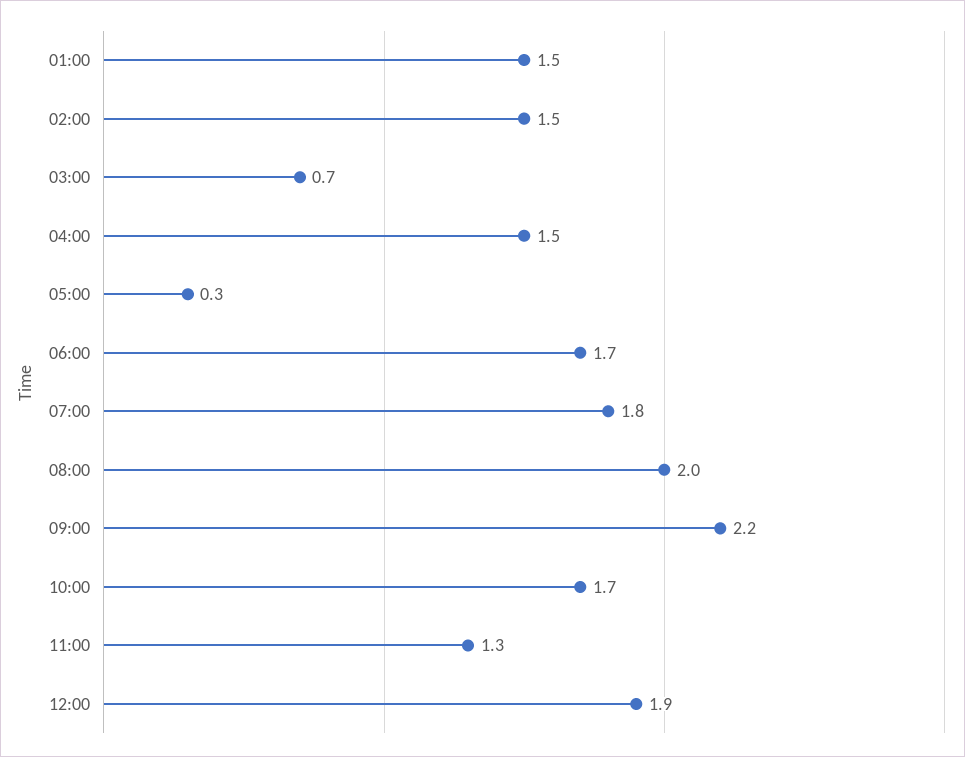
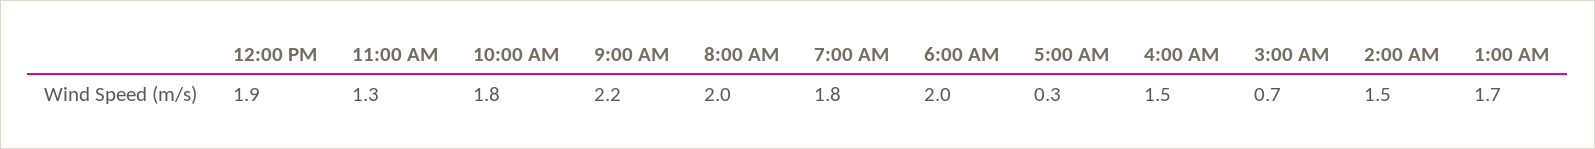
01:00: 1.5 -> 1.7
06:00: 1.7 -> 2
10:00: 1.7 -> 1.8

